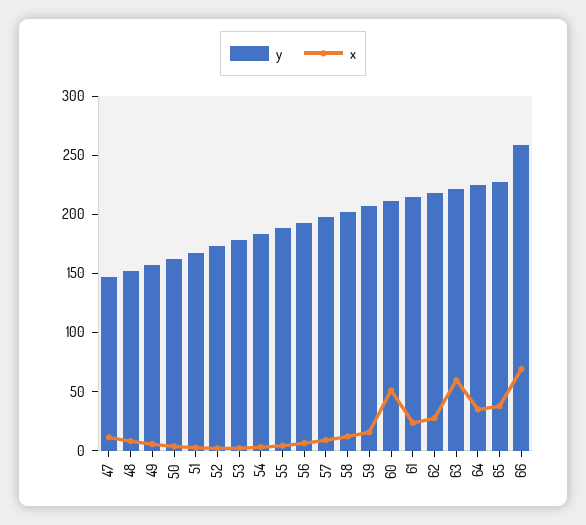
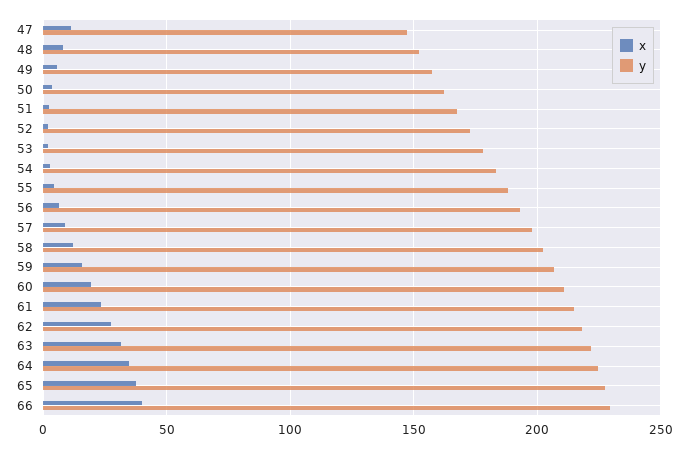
x, 60: 50 -> 20
x, 63: 60 -> 30
y, 66: 260 -> 230
x, 66: 70 -> 40

